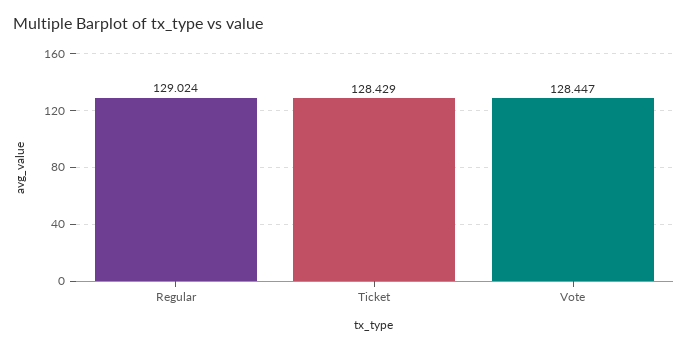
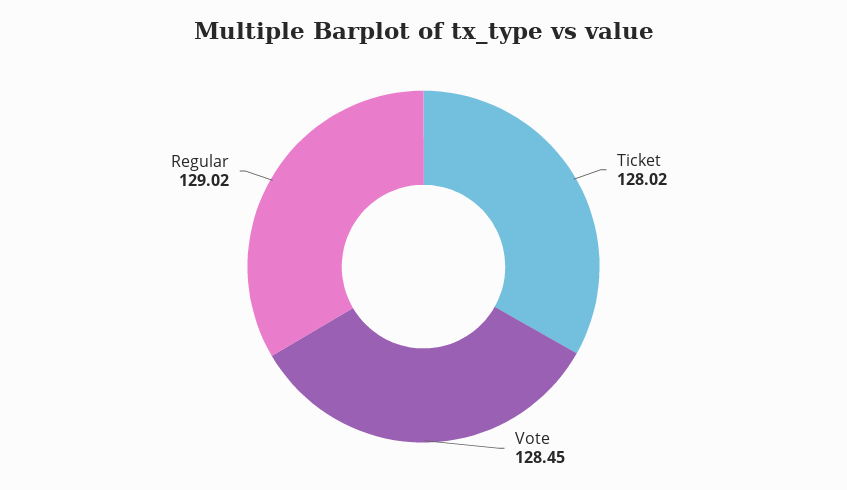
Ticket: 128.429 -> 128.02

